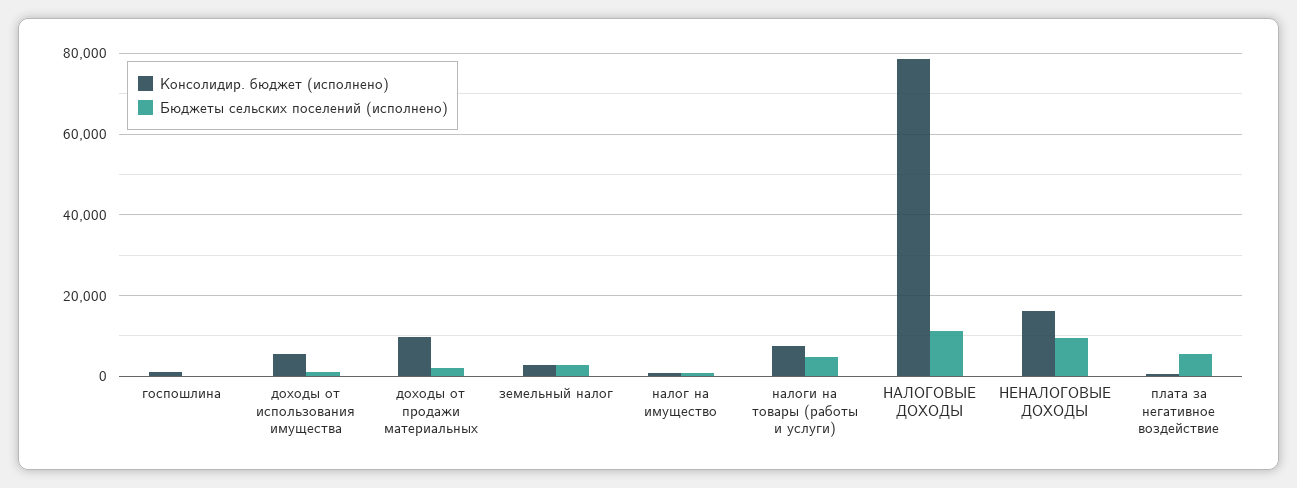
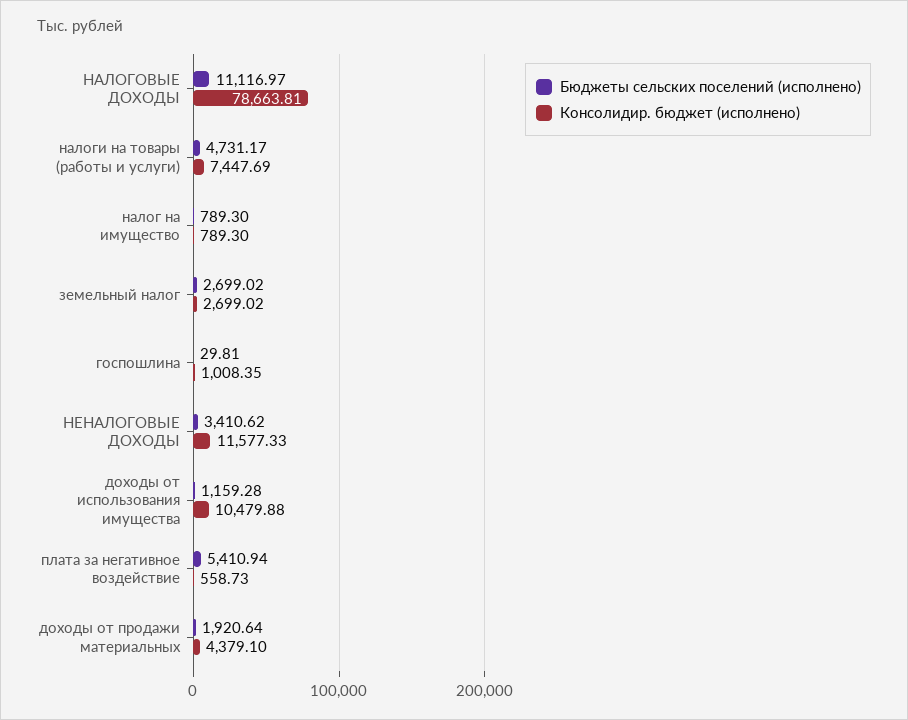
Консолидир. бюджет (исполнено), доходы от использования имущества: 6000 -> 10479.88
Консолидир. бюджет (исполнено), доходы от продажи материальных: 10000 -> 4379.1
Консолидир. бюджет (исполнено), НЕНАЛОГОВЫЕ ДОХОДЫ: 16000 -> 11577.33
Бюджеты сельских поселений (исполнено), НЕНАЛОГОВЫЕ ДОХОДЫ: 10000 -> 3410.62

